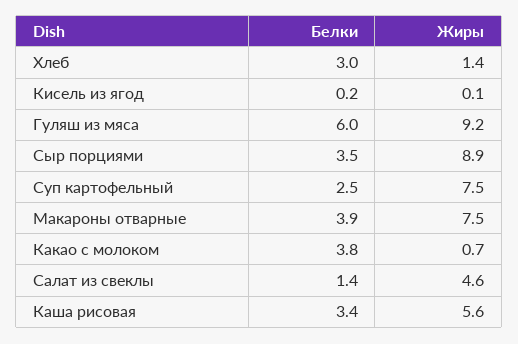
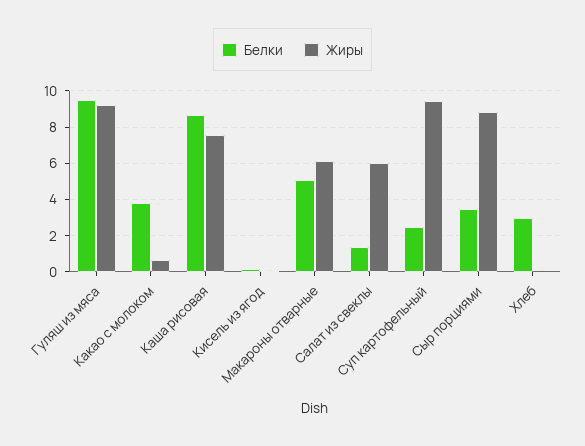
Жиры, Хлеб: 1.4 -> 0
Белки, Гуляш из мяса: 6 -> 9.5
Жиры, Суп картофельный: 7.5 -> 9.5
Белки, Макароны отварные: 3.9 -> 5
Жиры, Макароны отварные: 7.5 -> 6
Жиры, Салат из свеклы: 4.6 -> 6
Белки, Каша рисовая: 3.4 -> 8.5
Жиры, Каша рисовая: 5.6 -> 7.5

